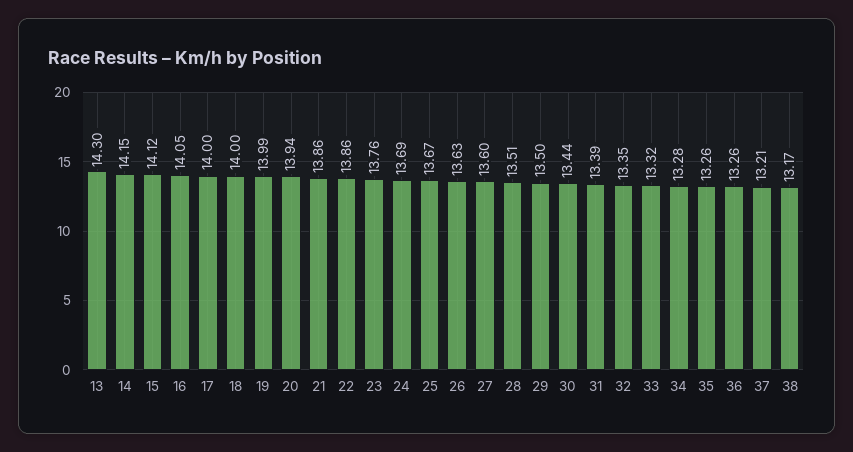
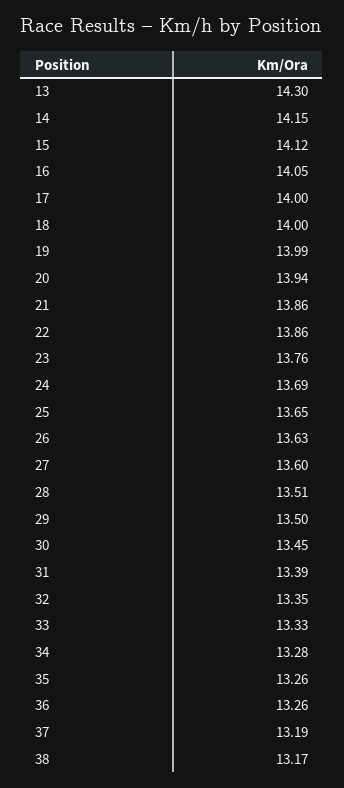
25: 13.67 -> 13.65
30: 13.44 -> 13.45
33: 13.32 -> 13.33
37: 13.21 -> 13.19

